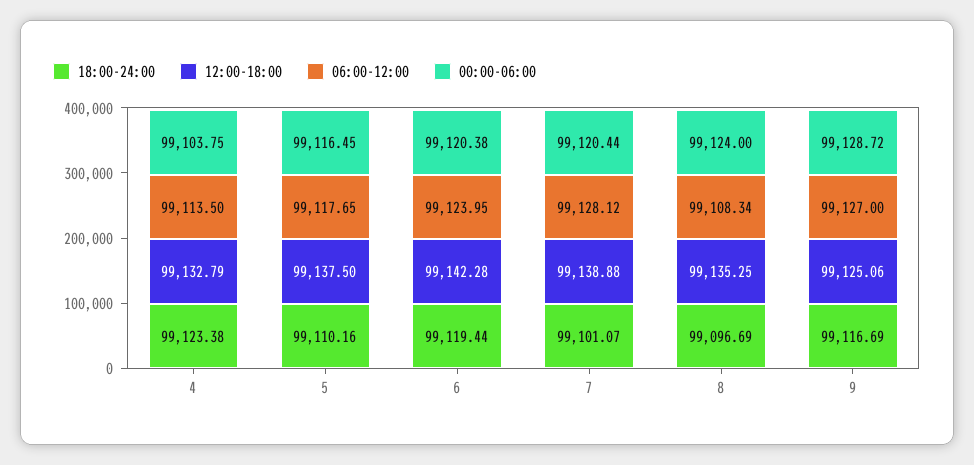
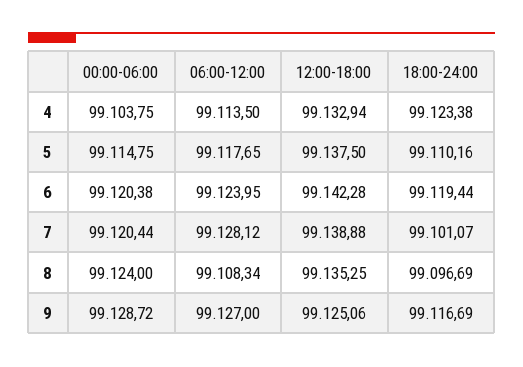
12:00-18:00, 4: 99132.79 -> 99132.94
00:00-06:00, 5: 99116.45 -> 99114.75

